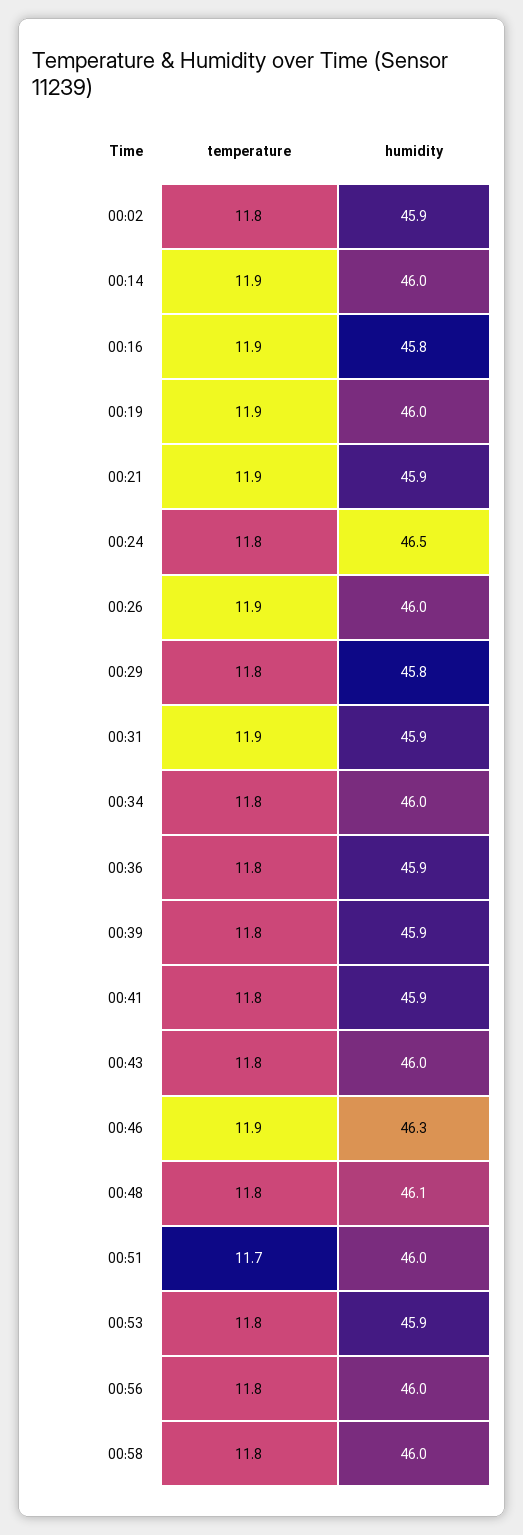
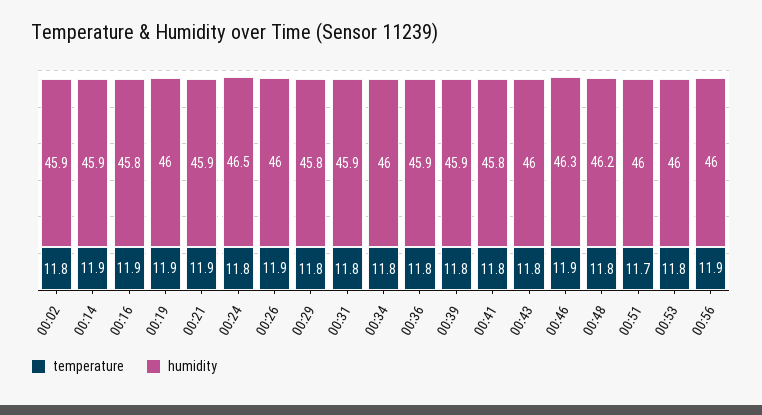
humidity, 00:14: 46 -> 45.9
temperature, 00:31: 11.9 -> 11.8
humidity, 00:41: 45.9 -> 45.8
humidity, 00:48: 46.1 -> 46.2
humidity, 00:53: 45.9 -> 46
temperature, 00:56: 11.8 -> 11.9
temperature, 00:58: 11.8 -> none
humidity, 00:58: 46 -> none

